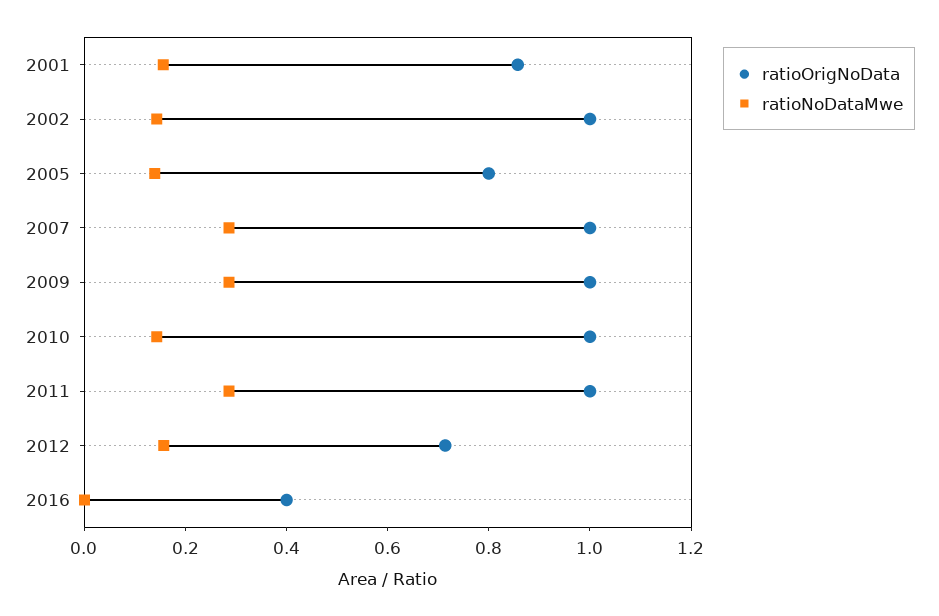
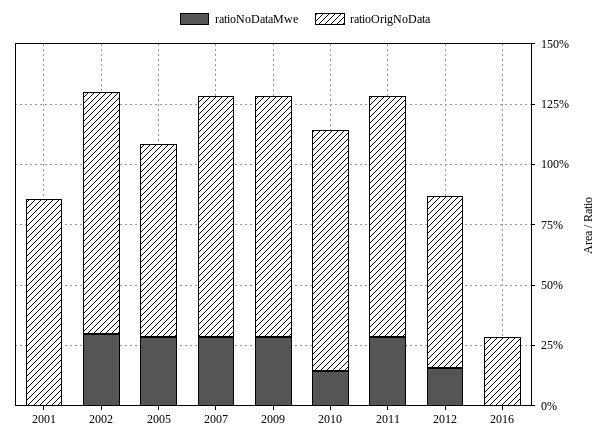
ratioNoDataMwe, 2001: 0.15 -> 0
ratioNoDataMwe, 2002: 0.15 -> 0.3
ratioNoDataMwe, 2005: 0.15 -> 0.3
ratioOrigNoData, 2016: 0.4 -> 0.3

